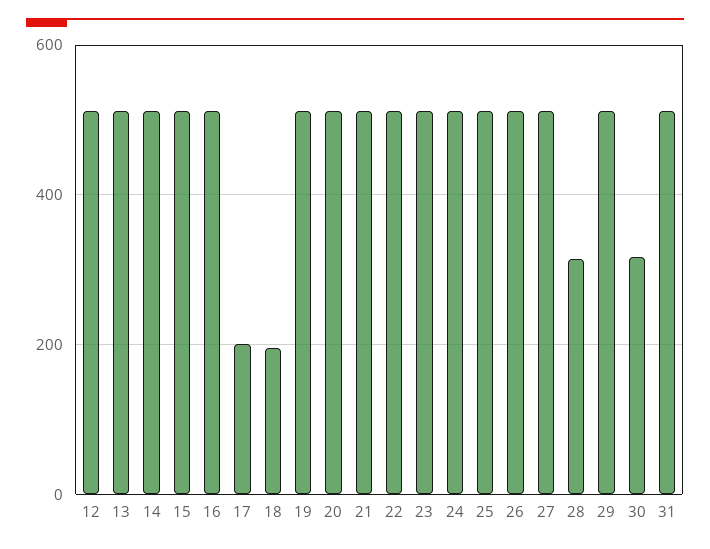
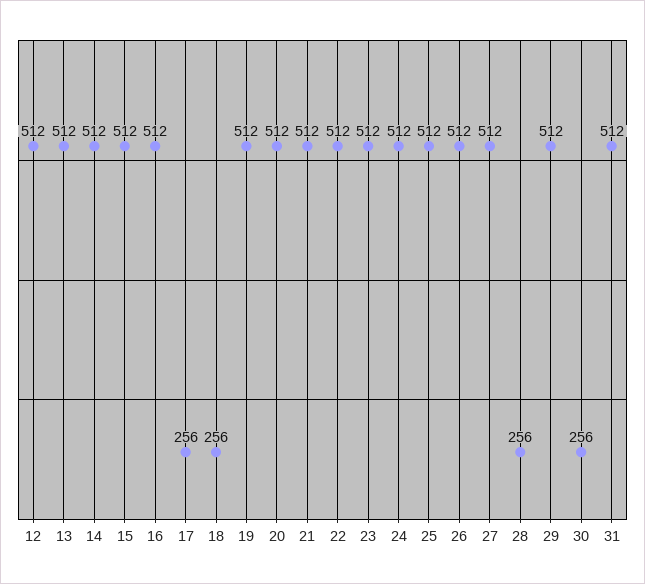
17: 200 -> 256
18: 200 -> 256
28: 320 -> 256
30: 320 -> 256

